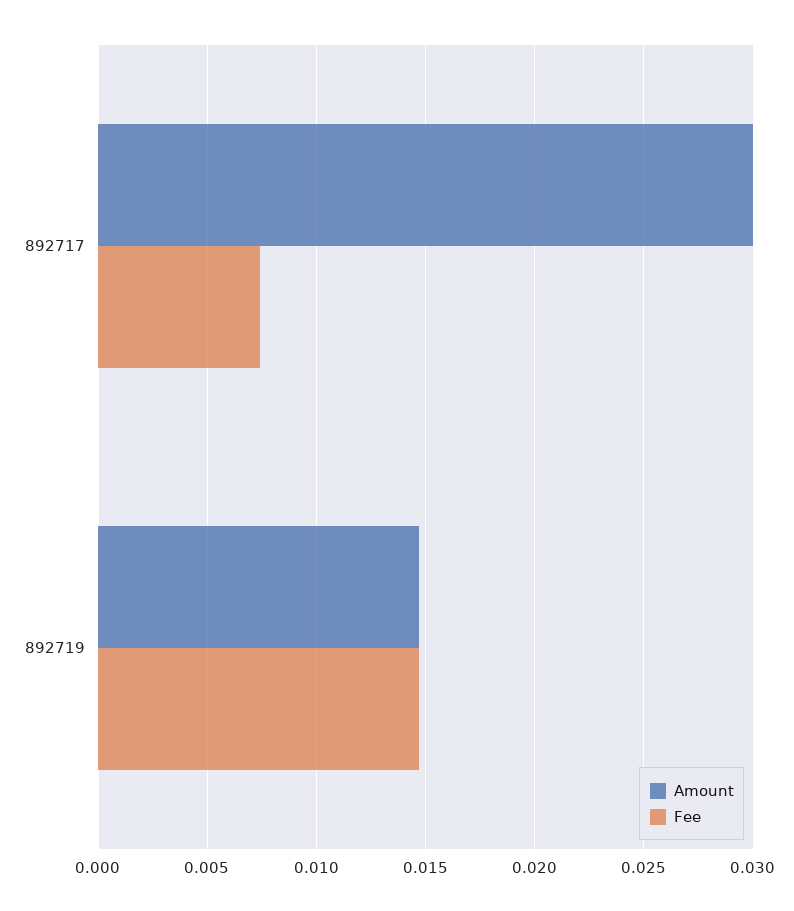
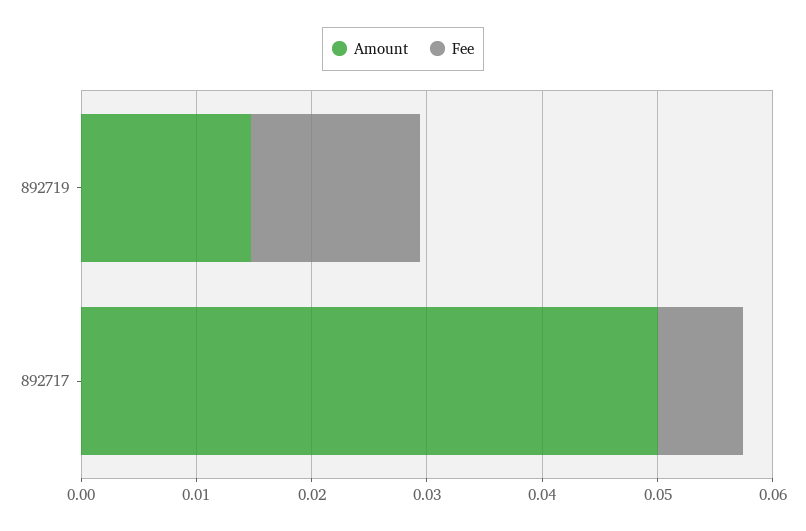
Amount, 892717: 0.03 -> 0.05

